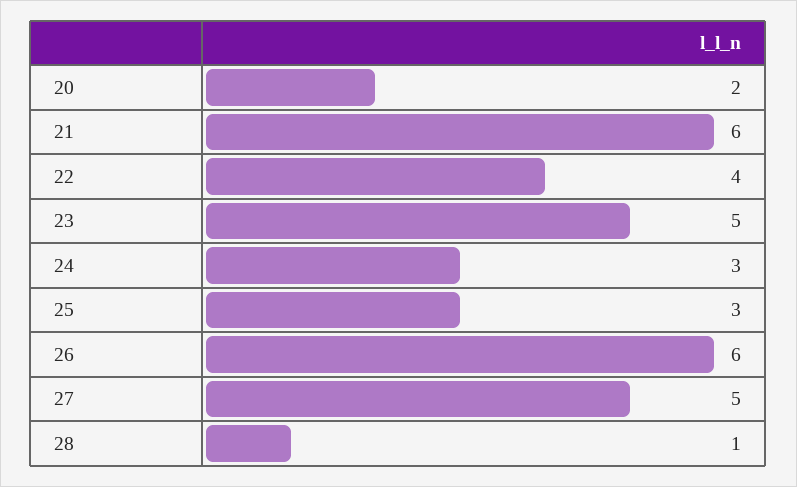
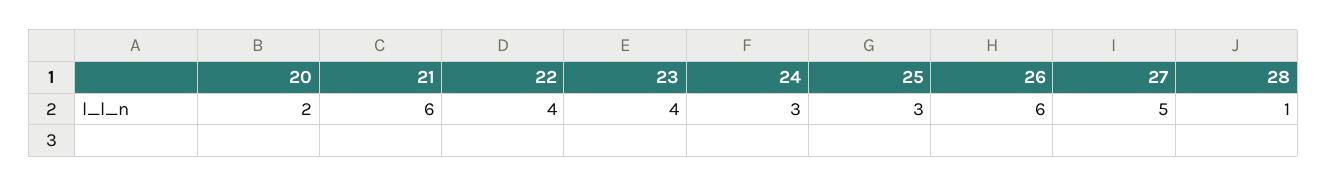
23: 5 -> 4

